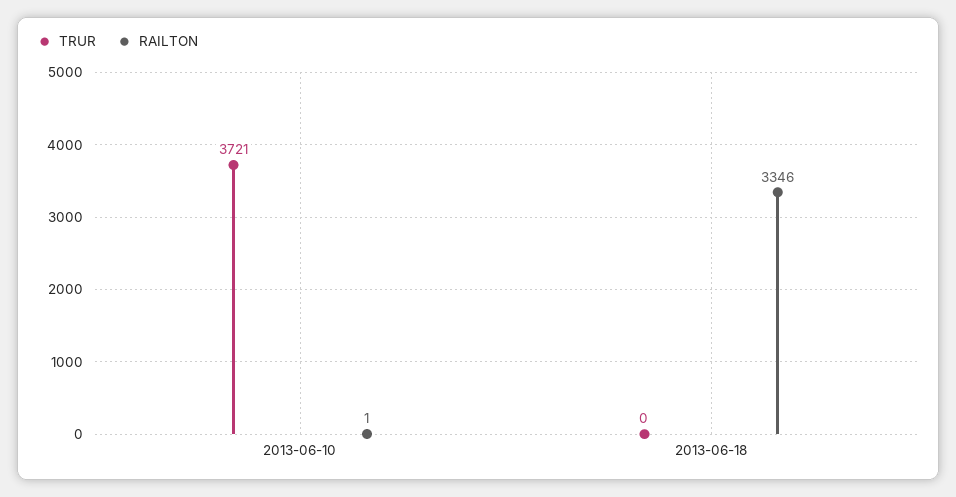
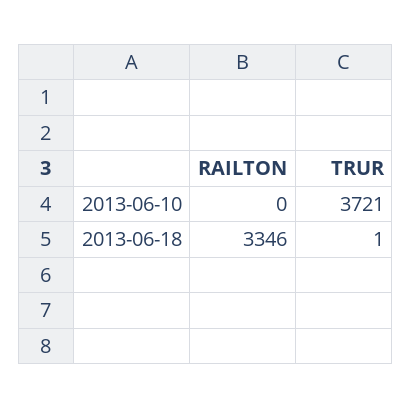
RAILTON, 2013-06-10: 1 -> 0
TRUR, 2013-06-18: 0 -> 1

